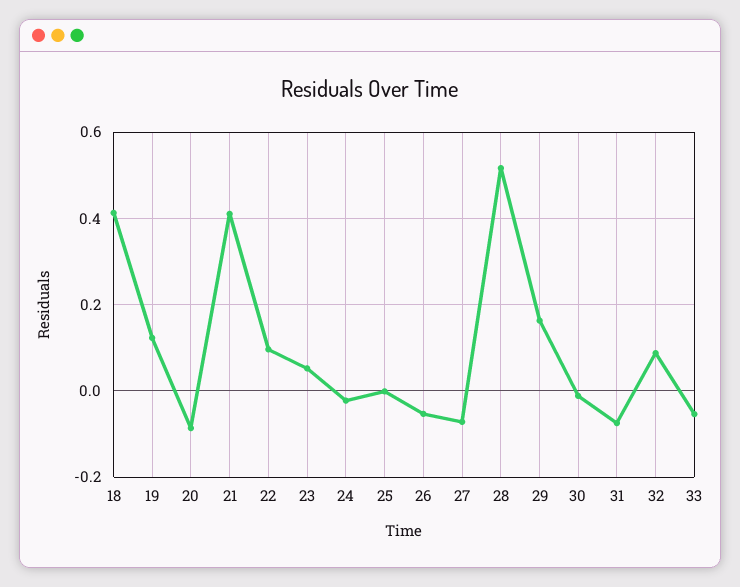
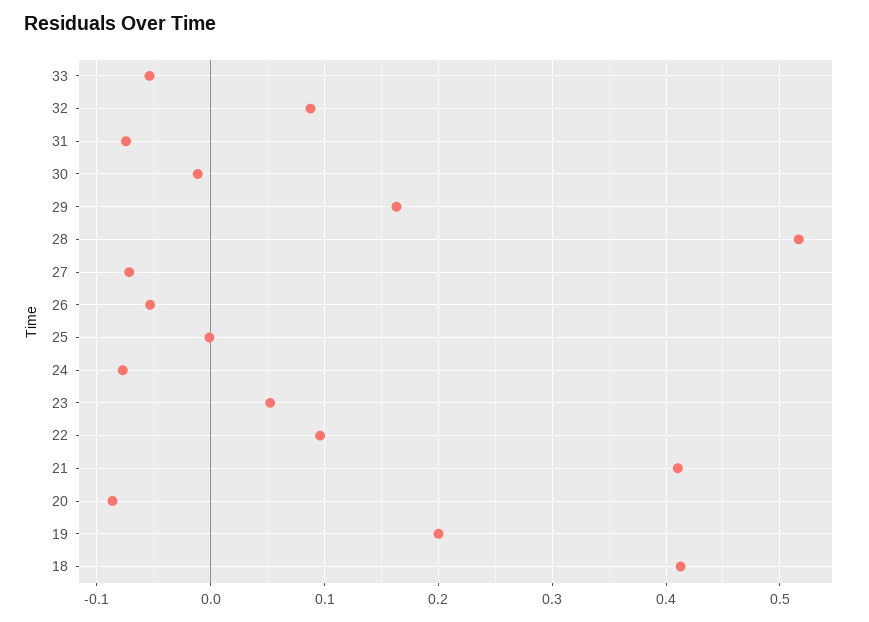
19: 0.12 -> 0.2
24: -0.02 -> -0.08

